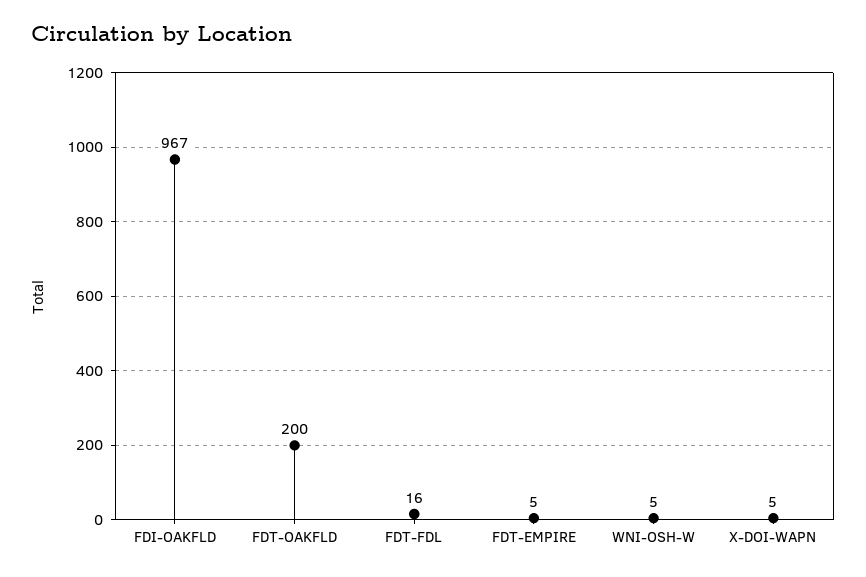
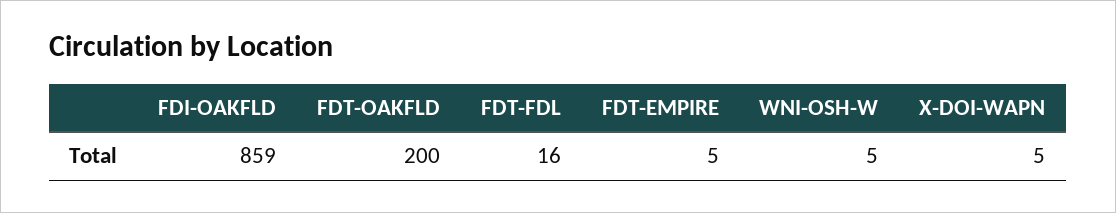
FDI-OAKFLD: 967 -> 859

